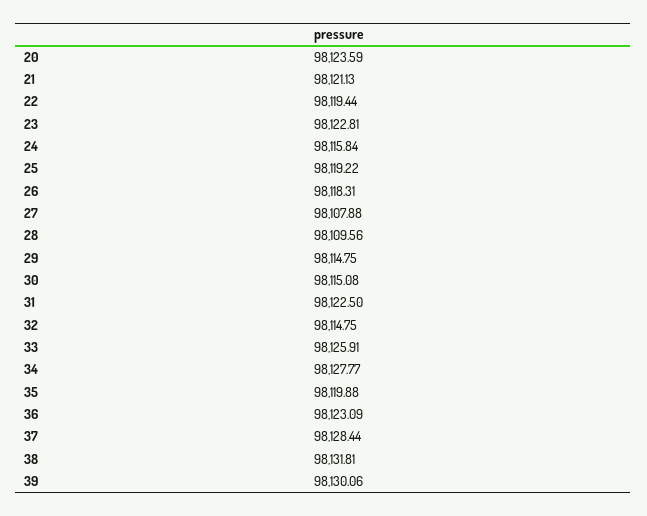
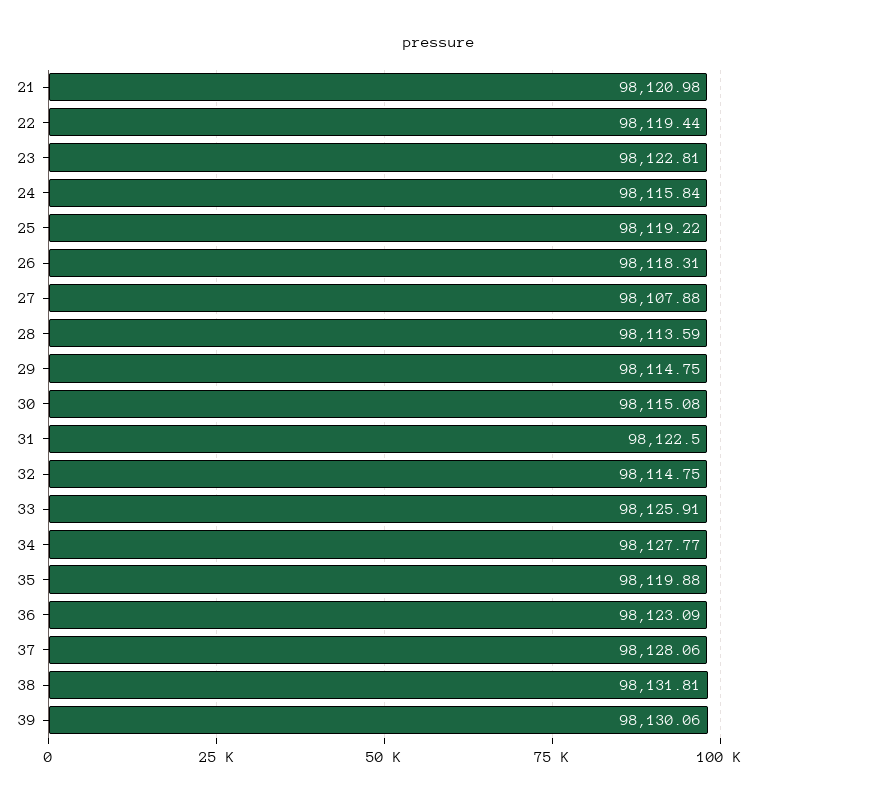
20: 98123.59 -> none
21: 98121.13 -> 98120.98
28: 98109.56 -> 98113.59
37: 98128.44 -> 98128.06

